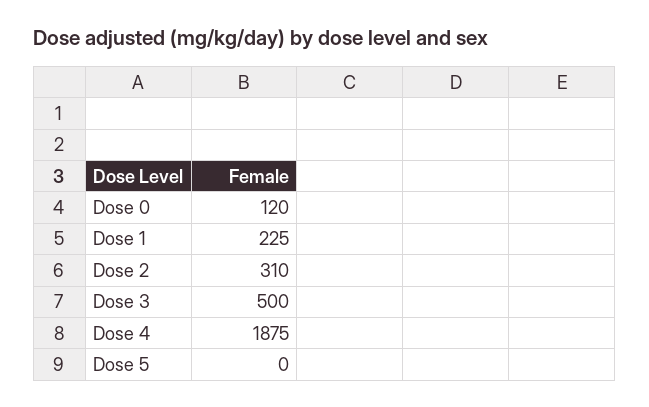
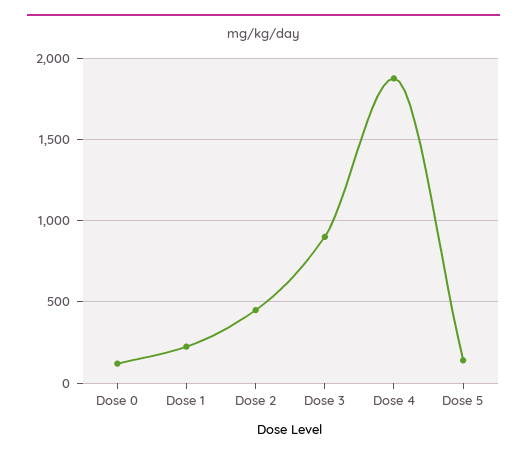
Dose 2: 310 -> 450
Dose 3: 500 -> 900
Dose 5: 0 -> 150

